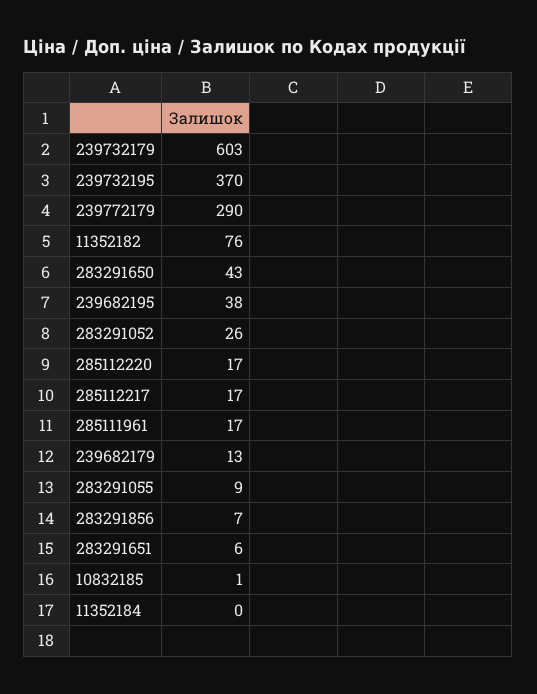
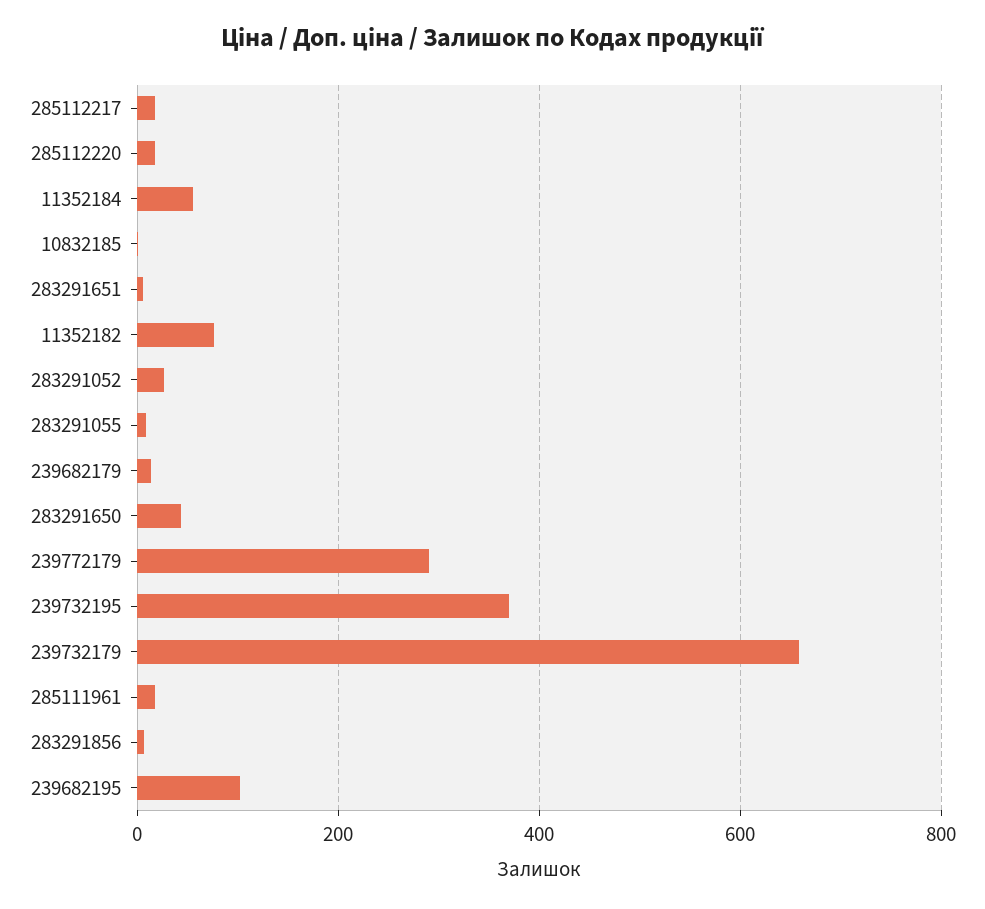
239732179: 603 -> 660
239682195: 38 -> 100
11352184: 0 -> 60

